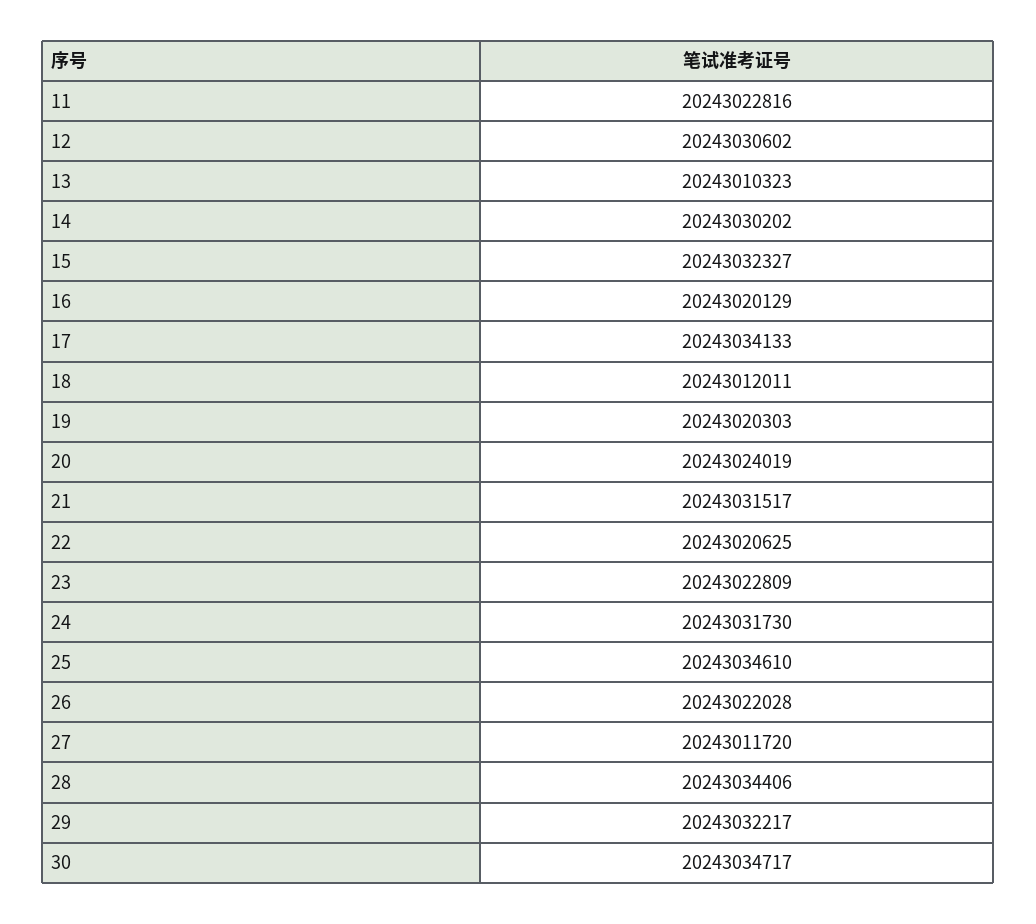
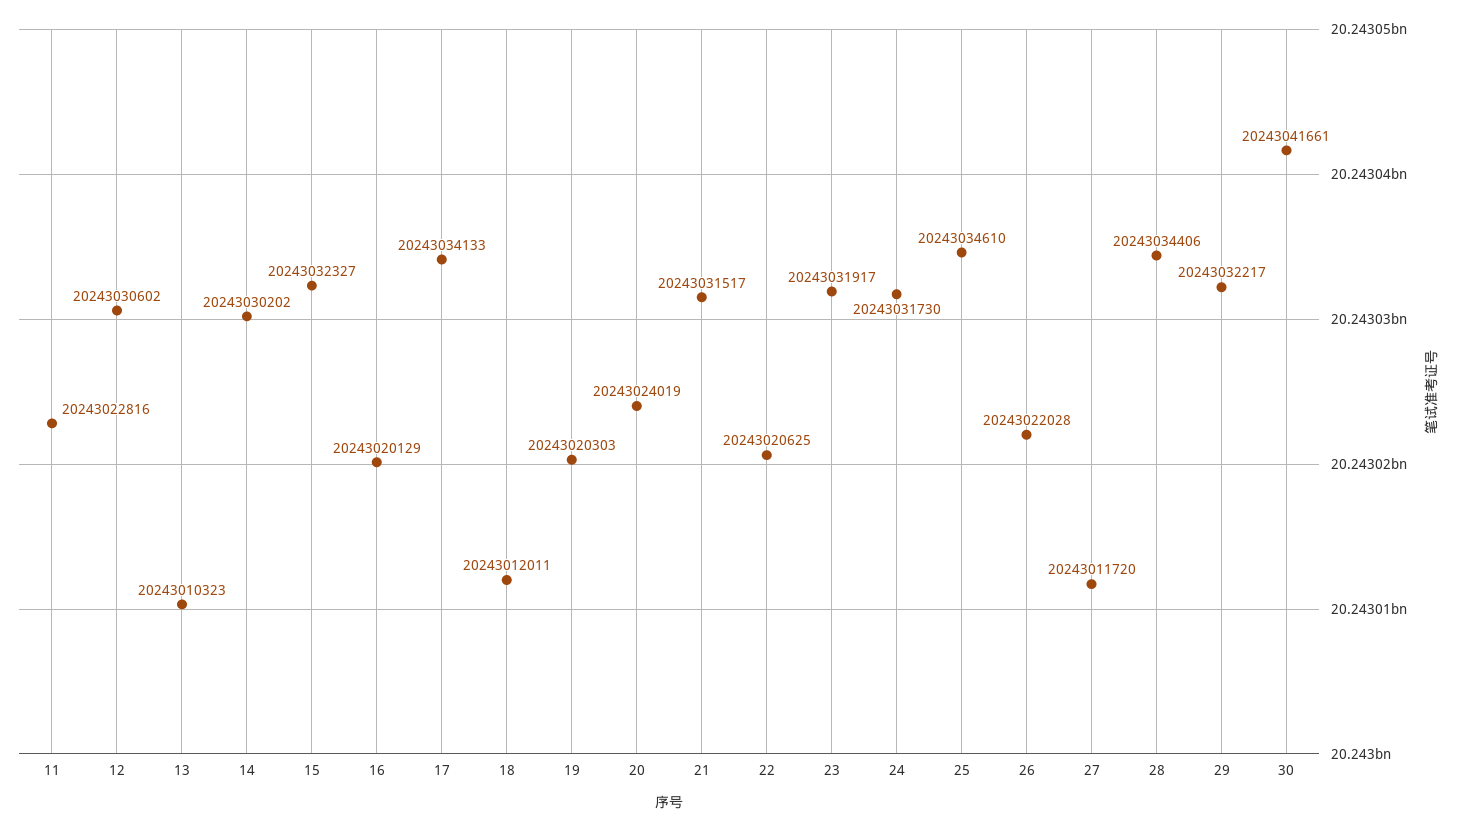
23: 20243022809 -> 20243031917
30: 20243034717 -> 20243041661

